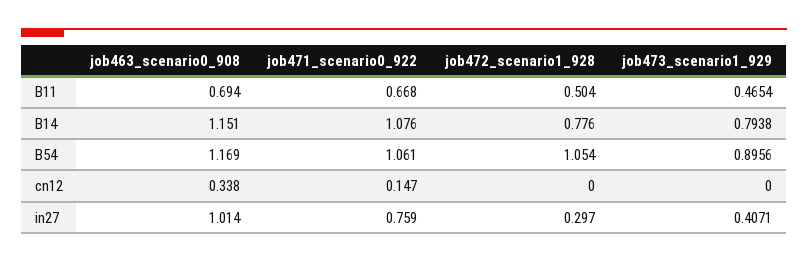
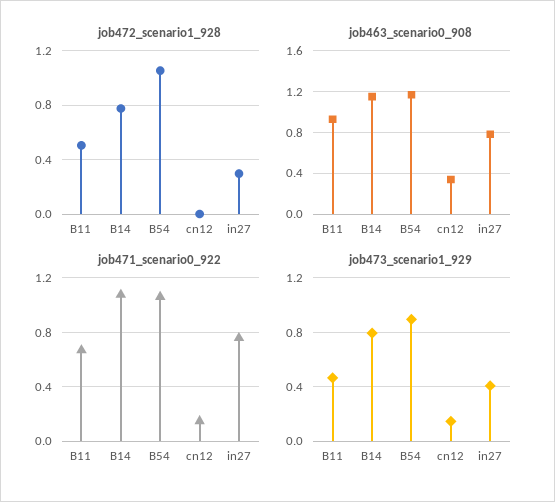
job463_scenario0_908, B11: 0.694 -> 0.9
job473_scenario1_929, cn12: 0 -> 0.15
job463_scenario0_908, in27: 1.014 -> 0.8

